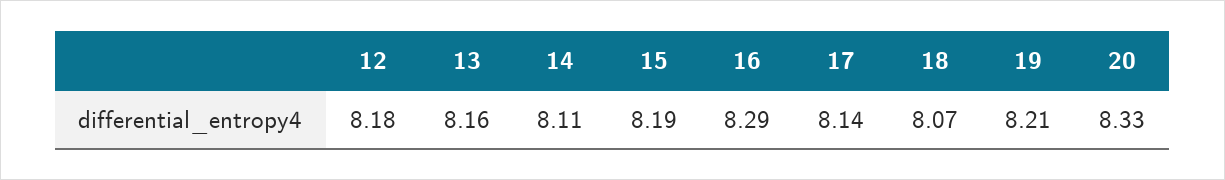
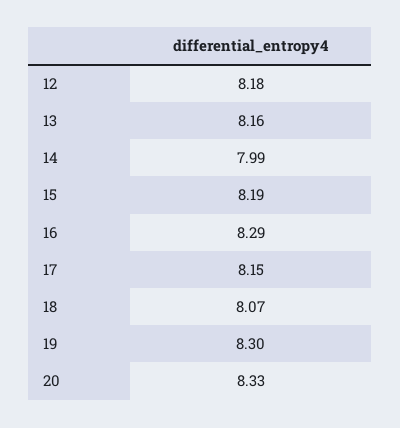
14: 8.11 -> 7.99
17: 8.14 -> 8.15
19: 8.21 -> 8.3

